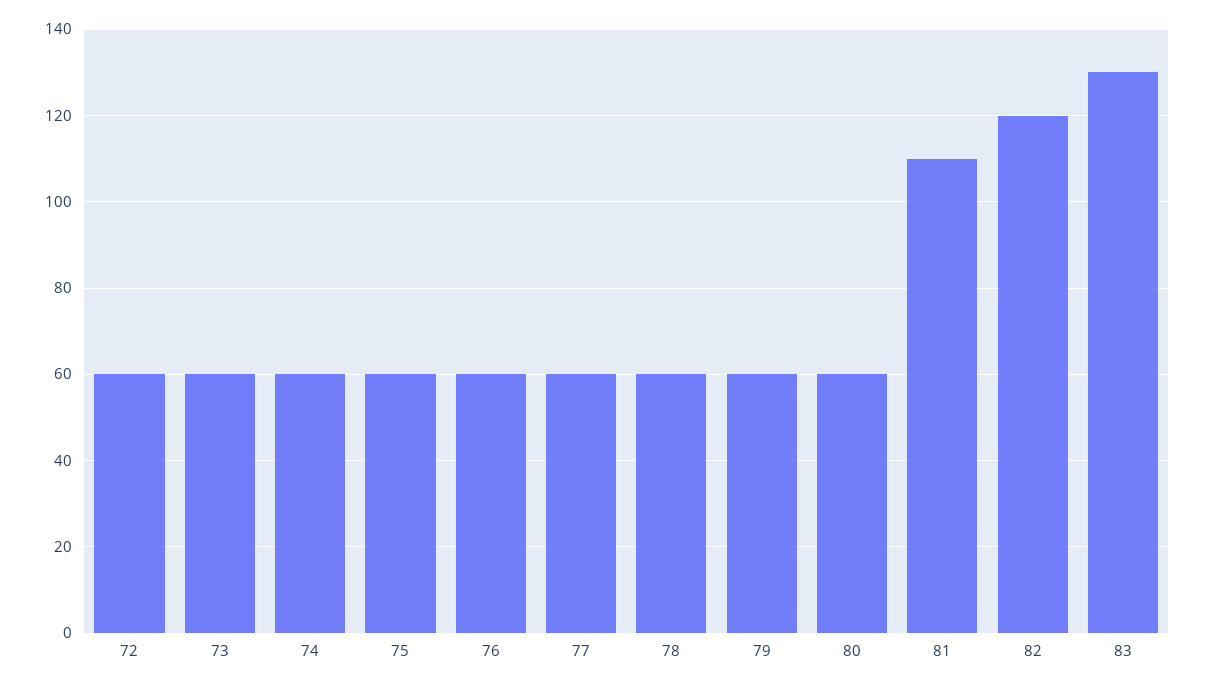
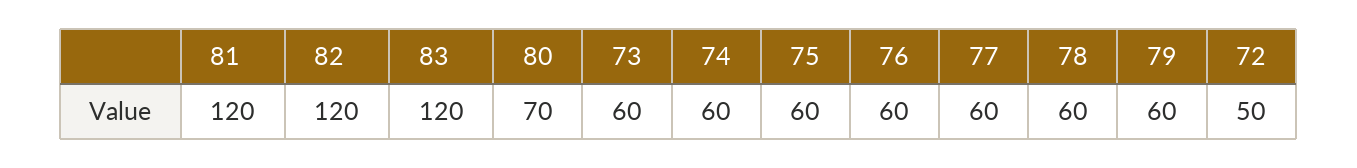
72: 60 -> 50
80: 60 -> 70
81: 110 -> 120
83: 130 -> 120

